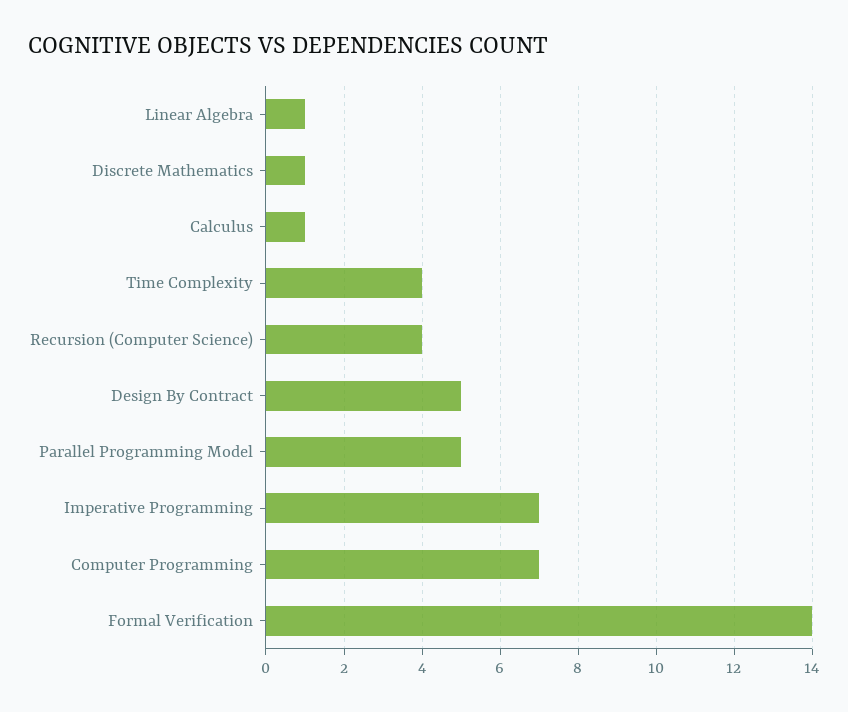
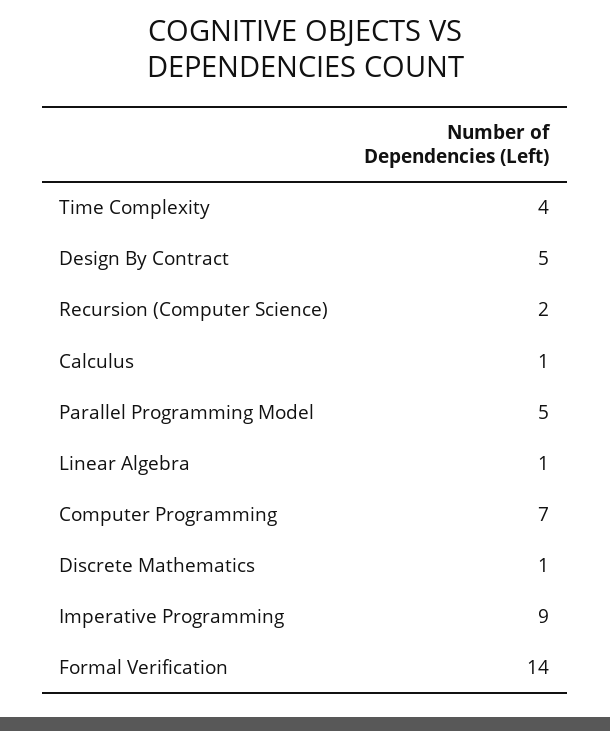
Recursion (Computer Science): 4 -> 2
Imperative Programming: 7 -> 9

